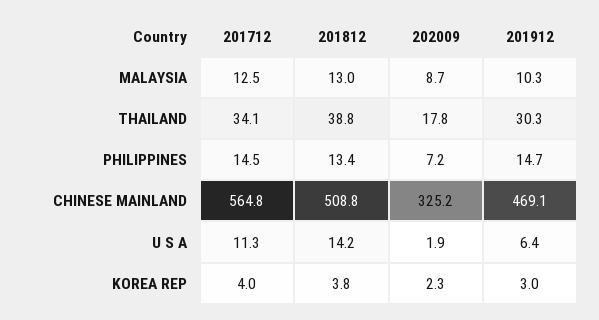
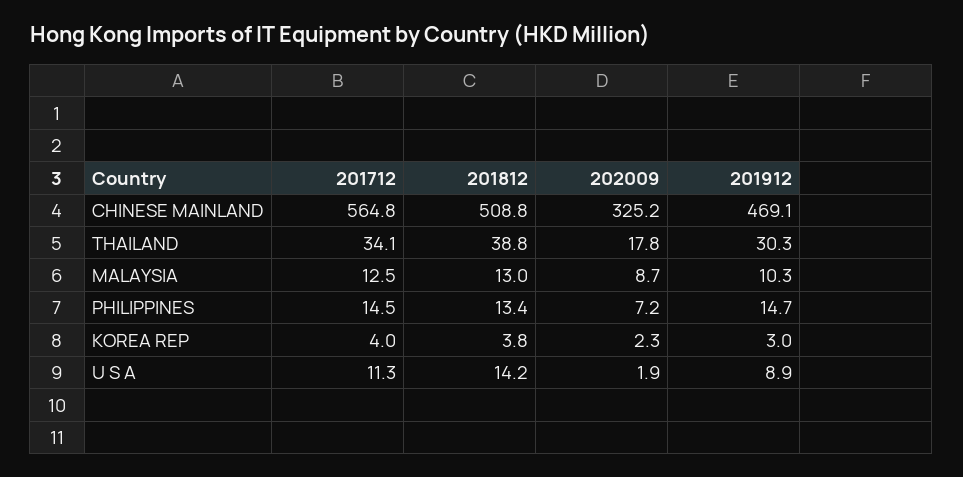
201912, U S A: 6.4 -> 8.9

